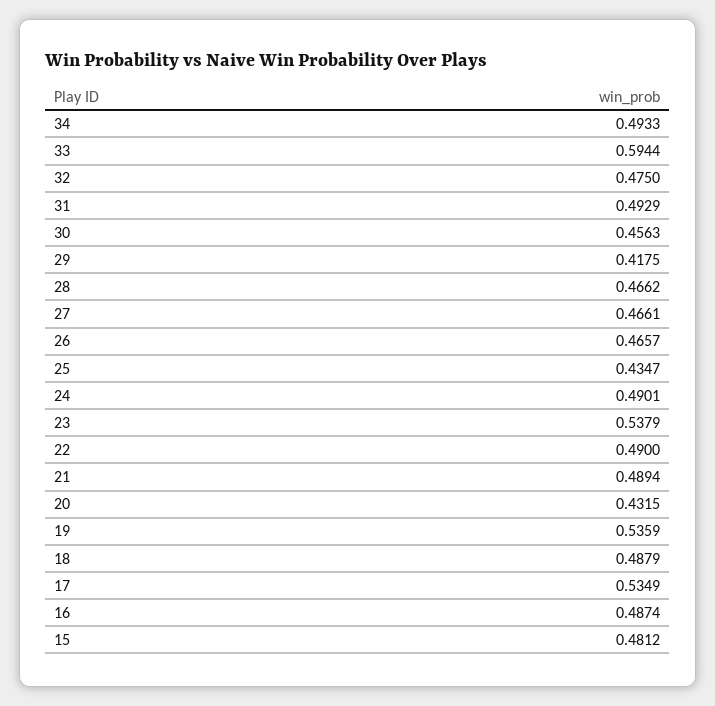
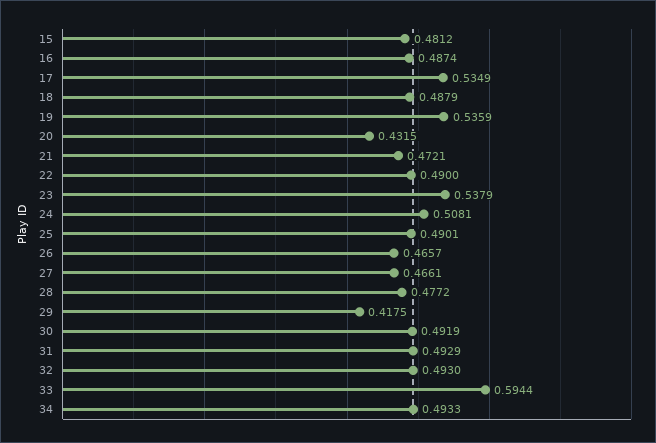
32: 0.475 -> 0.493
30: 0.4563 -> 0.4919
28: 0.4662 -> 0.4772
25: 0.4347 -> 0.4901
24: 0.4901 -> 0.5081
21: 0.4894 -> 0.4721

